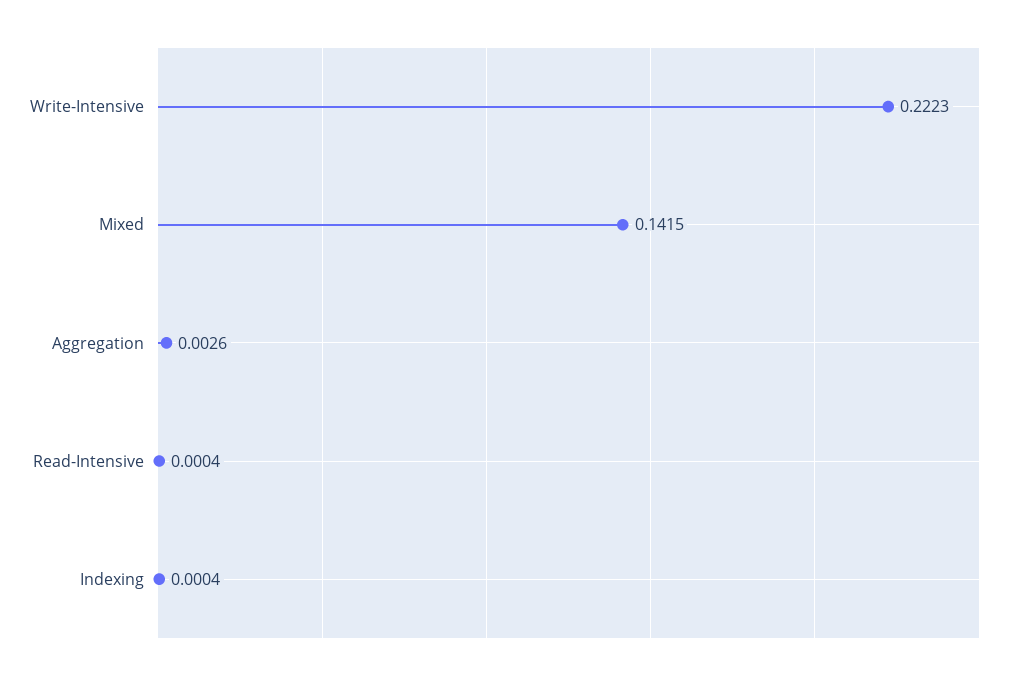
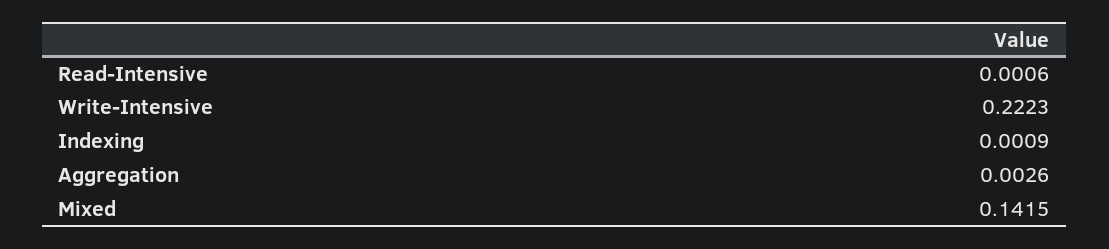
Read-Intensive: 0.0004 -> 0.0006
Indexing: 0.0004 -> 0.0009

